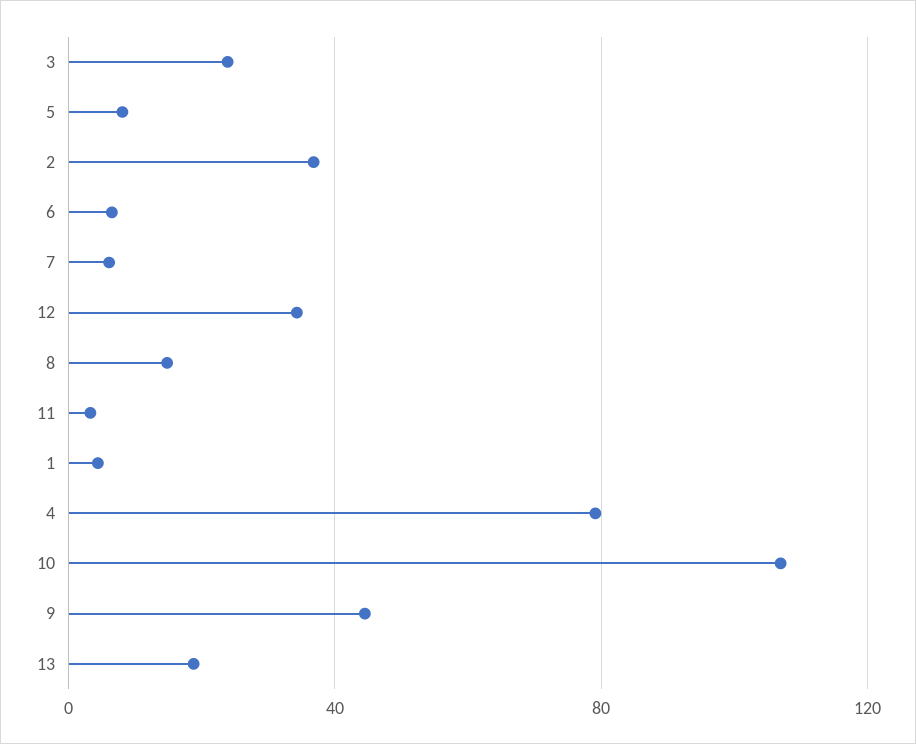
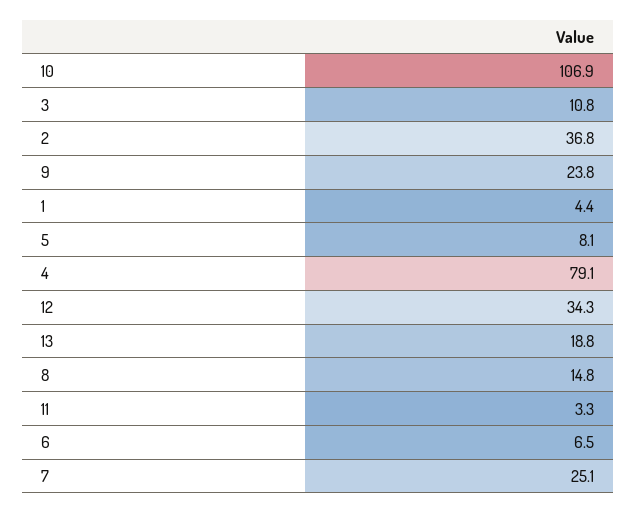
3: 25 -> 10.8
7: 5 -> 25.1
9: 45 -> 23.8

